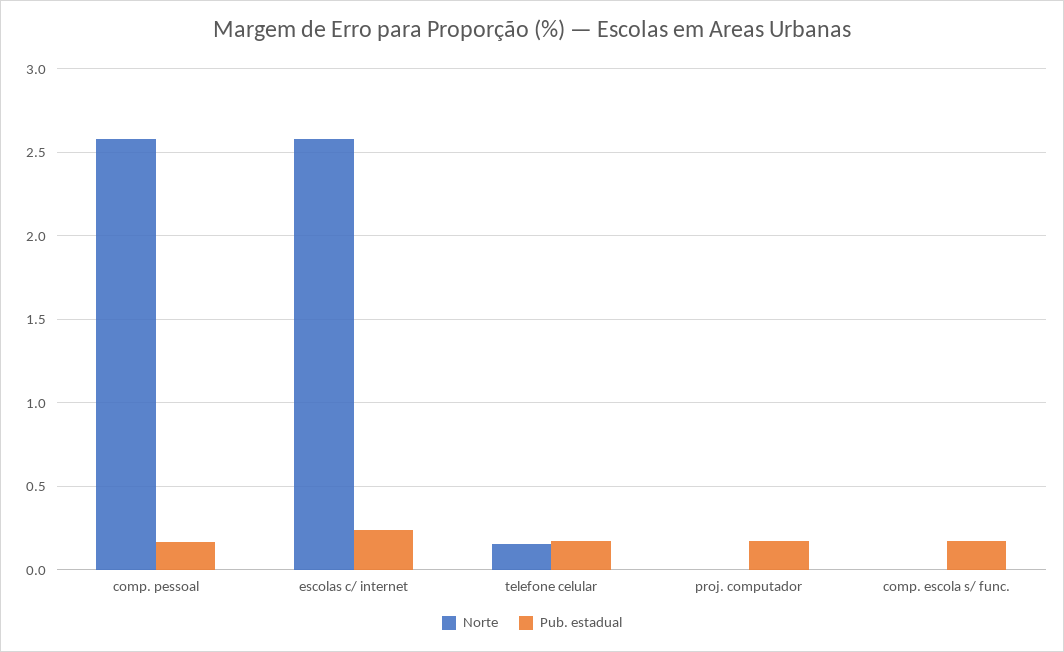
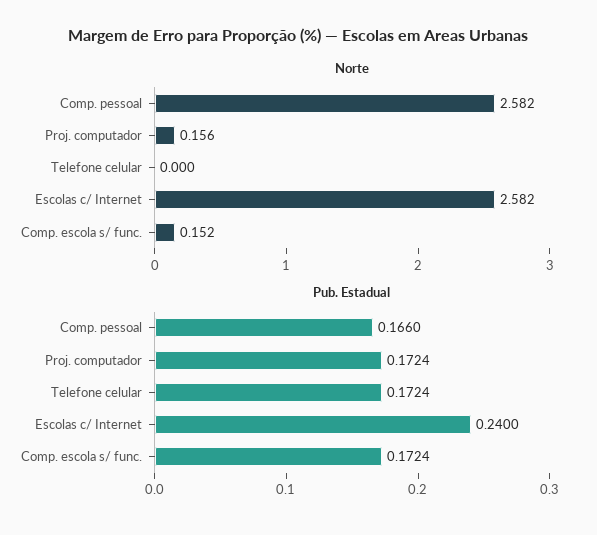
Norte, telefone celular: 0.15 -> 0
Norte, proj. computador: 0 -> 0.156
Norte, comp. escola s/ func.: 0 -> 0.152

